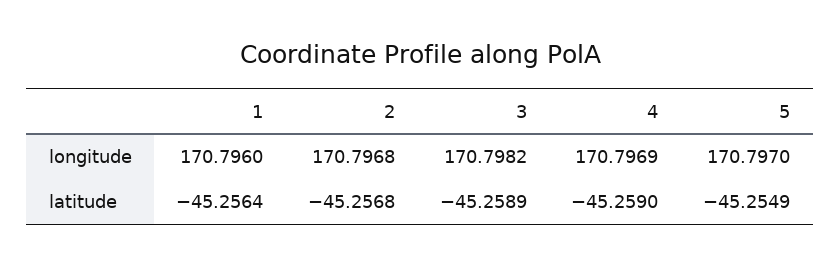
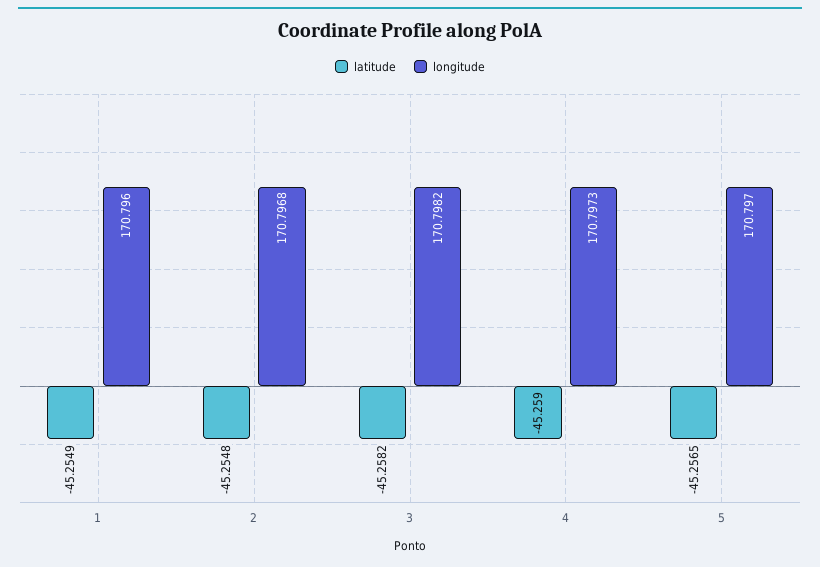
longitude, 4: 170.7969 -> 170.7973
latitude, 1: -45.2564 -> -45.2549
latitude, 2: -45.2568 -> -45.2548
latitude, 3: -45.2589 -> -45.2582
latitude, 5: -45.2549 -> -45.2565

